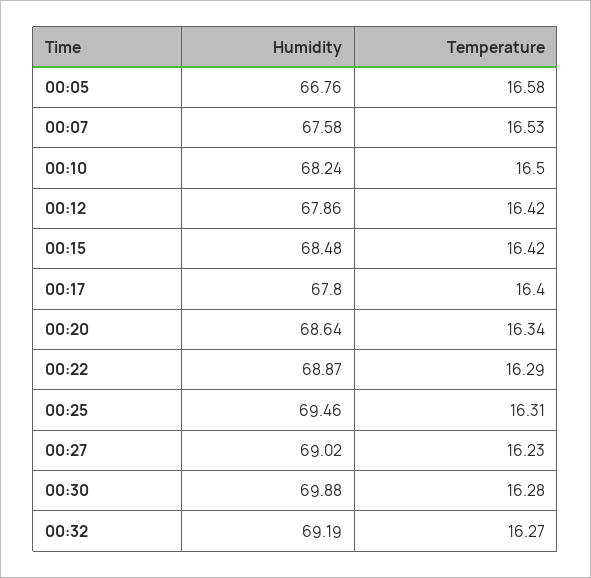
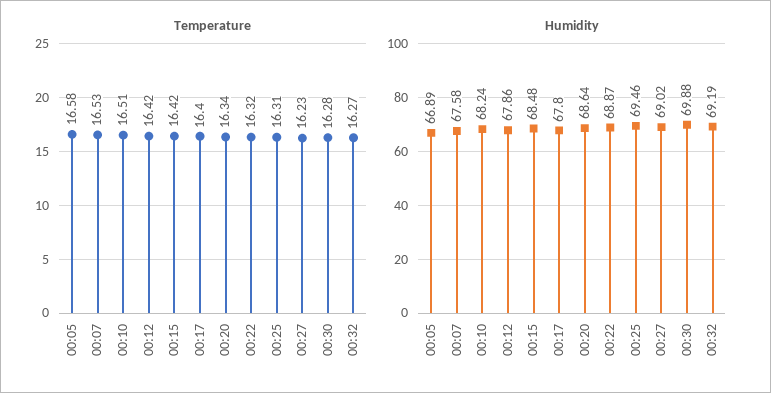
Humidity, 00:05: 66.76 -> 66.89
Temperature, 00:10: 16.5 -> 16.51
Temperature, 00:22: 16.29 -> 16.32

